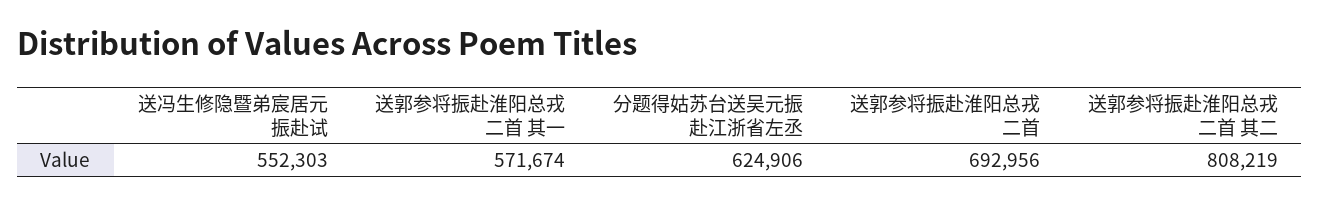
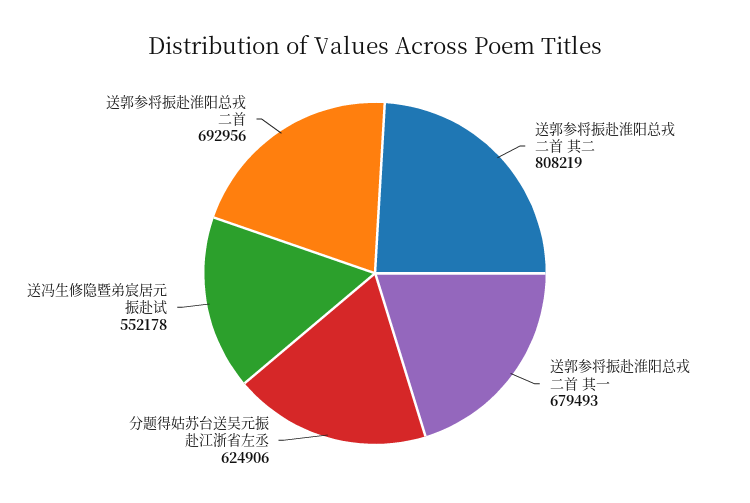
送冯生修隐暨弟宸居元振赴试: 552303 -> 552178
送郭参将振赴淮阳总戎二首 其一: 571674 -> 679493

